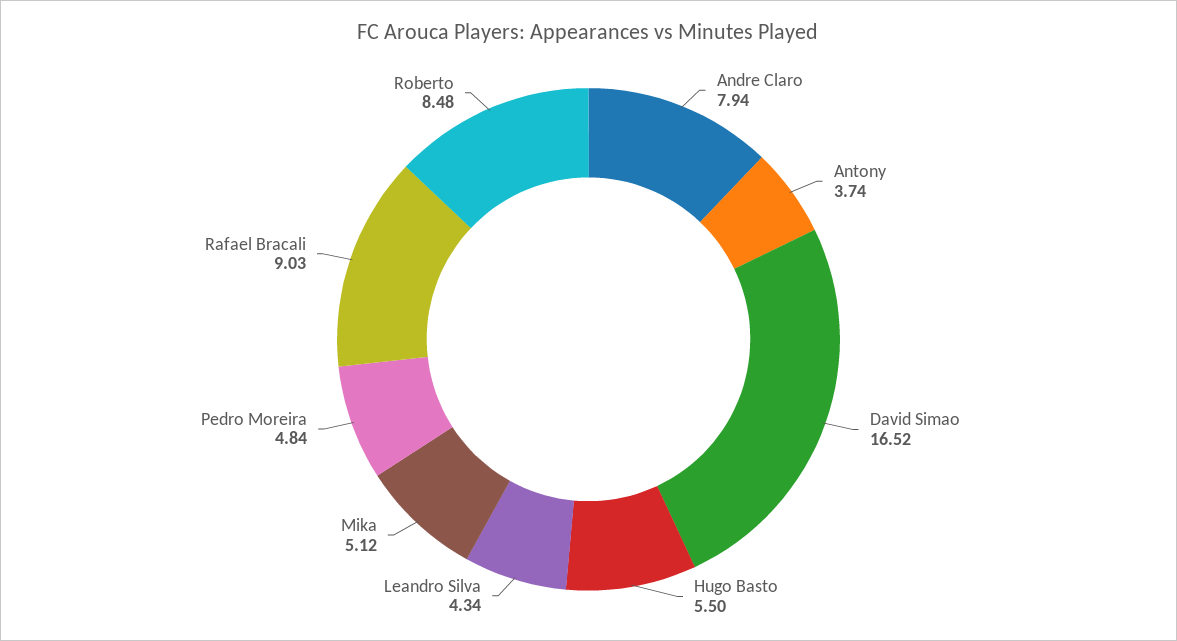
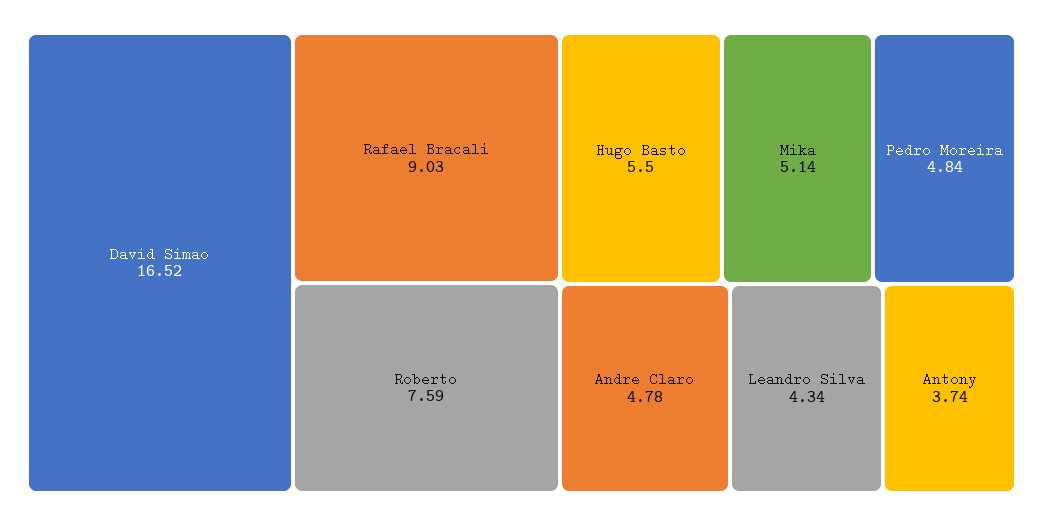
Andre Claro: 7.94 -> 4.78
Mika: 5.12 -> 5.14
Roberto: 8.48 -> 7.59

